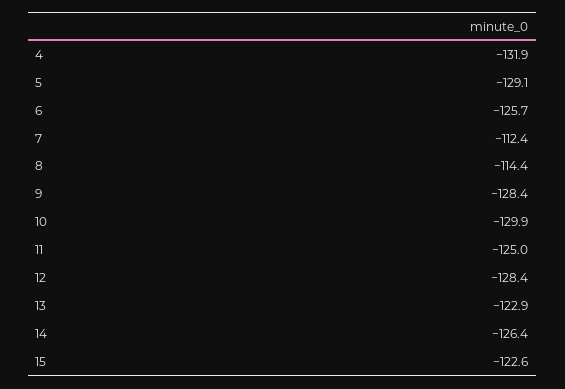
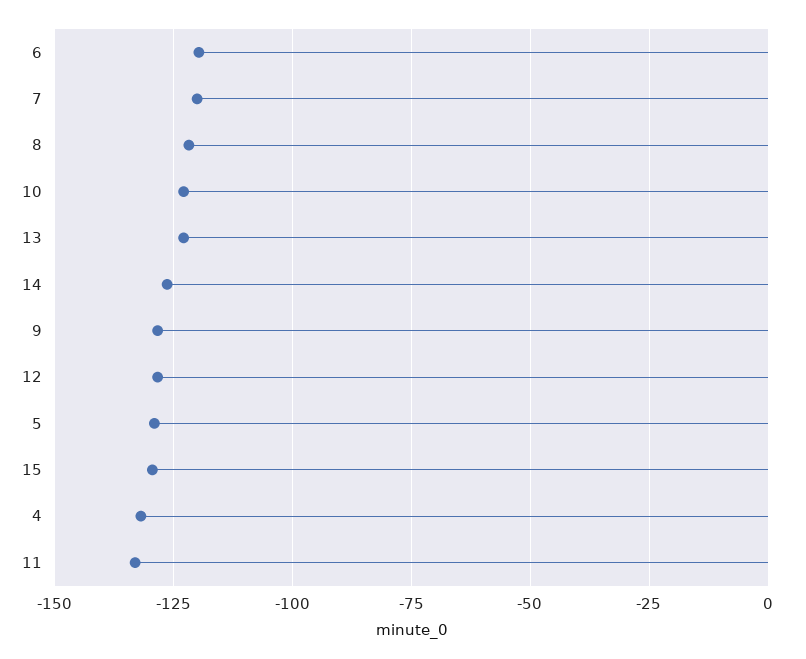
6: -125.7 -> -120
7: -112.4 -> -120
8: -114.4 -> -122.5
10: -129.9 -> -122.5
11: -125 -> -132.5
15: -122.6 -> -130

